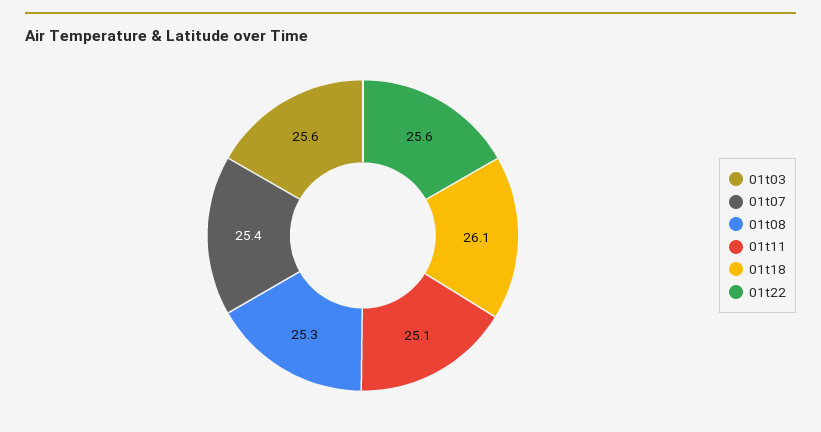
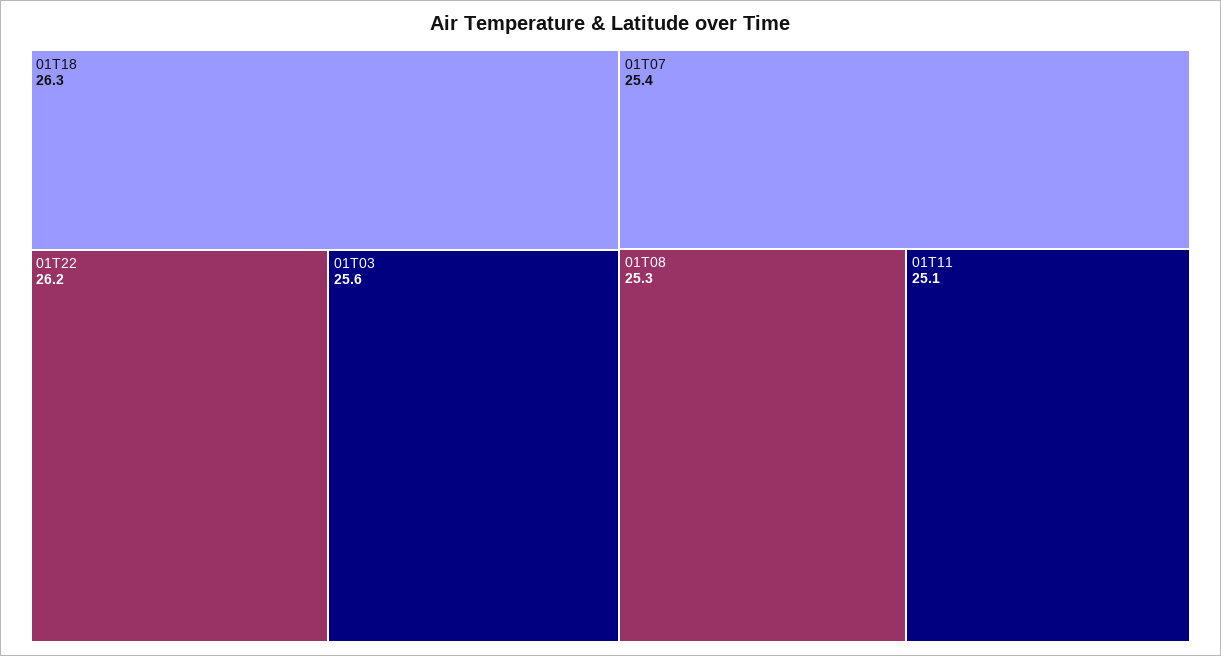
01t18: 26.1 -> 26.3
01t22: 25.6 -> 26.2

